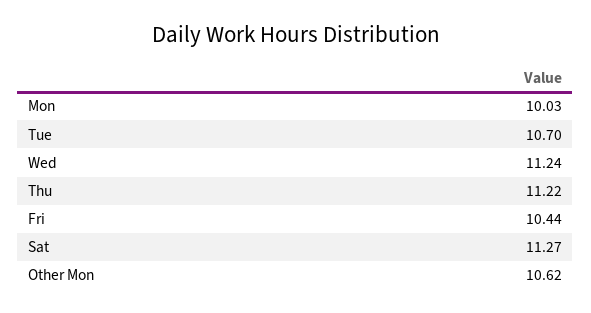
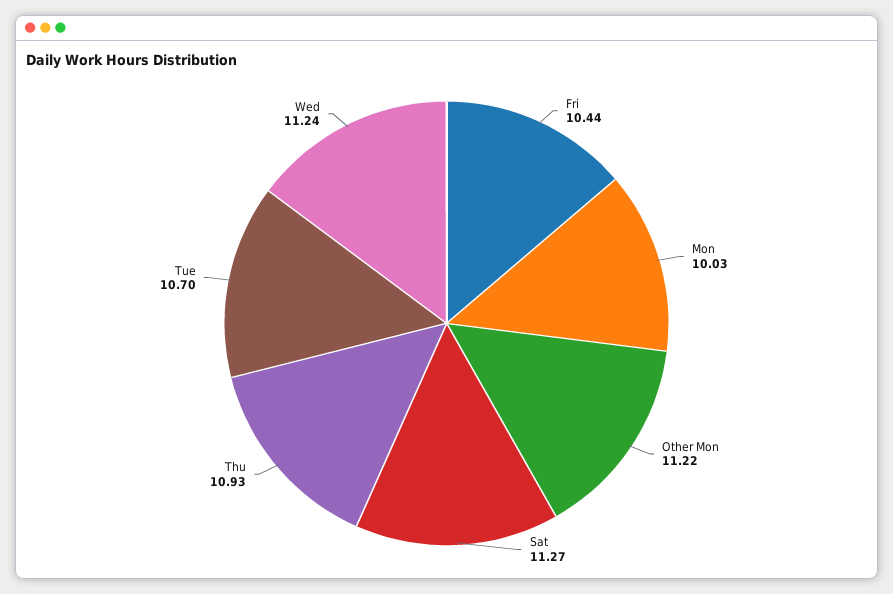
Thu: 11.22 -> 10.93
Other Mon: 10.62 -> 11.22

